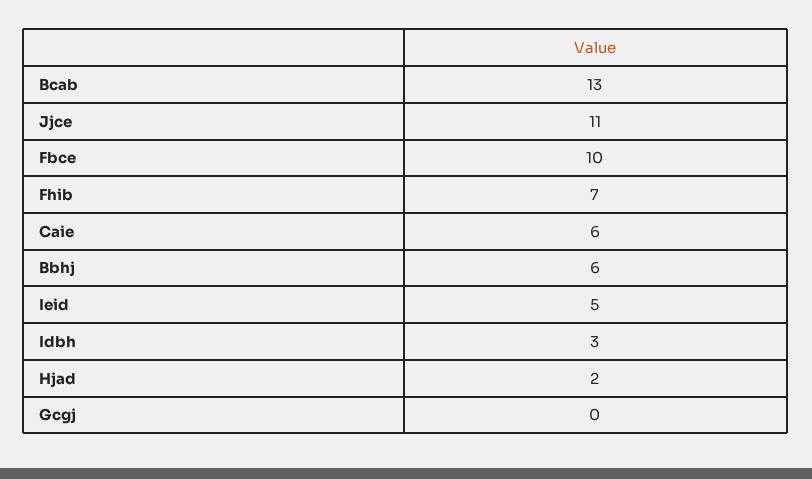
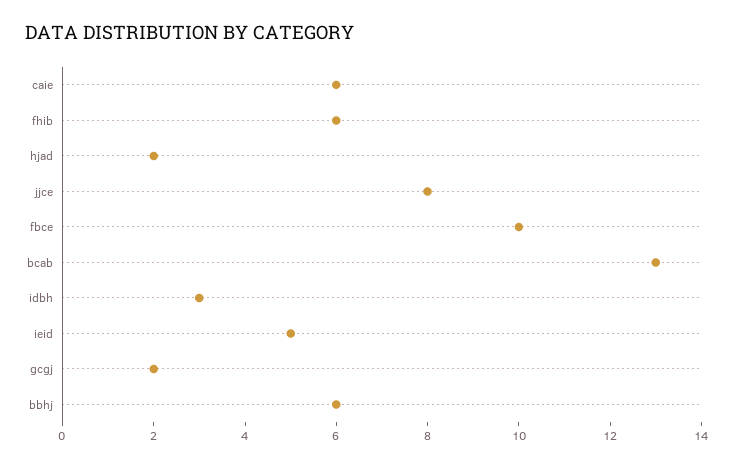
Jjce: 11 -> 8
Fhib: 7 -> 6
Gcgj: 0 -> 2

